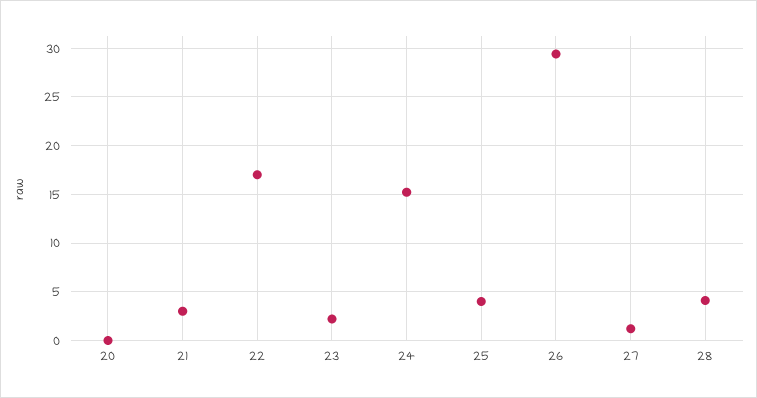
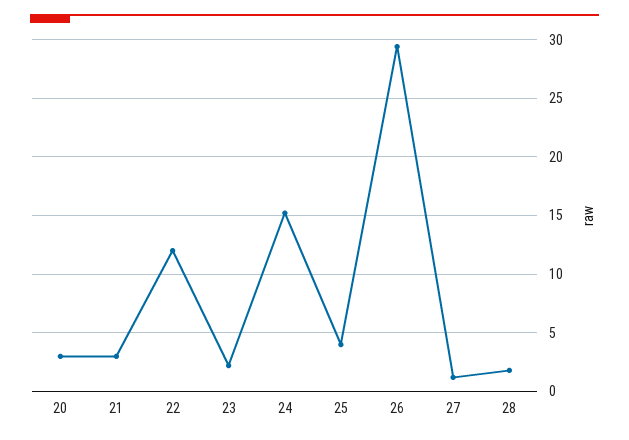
20: 0 -> 3
22: 17 -> 12
28: 4 -> 2

